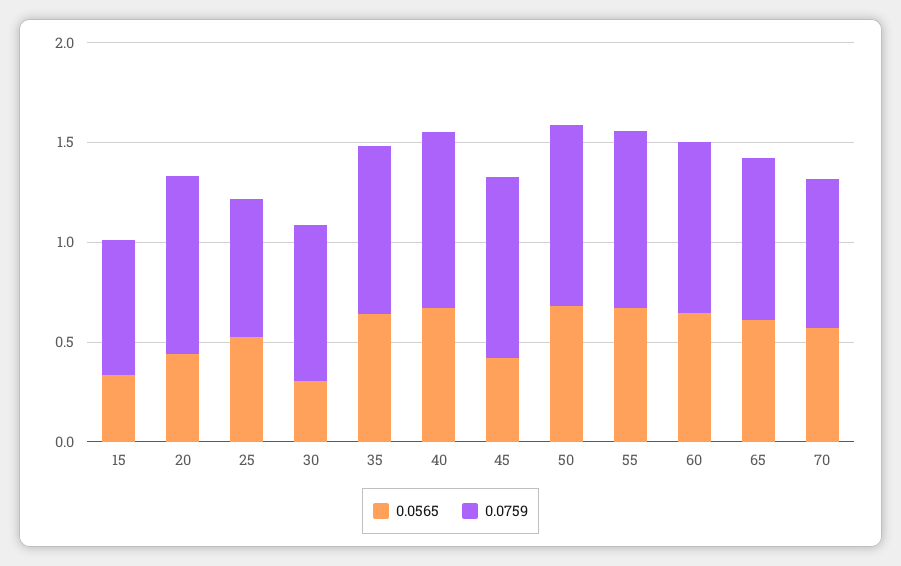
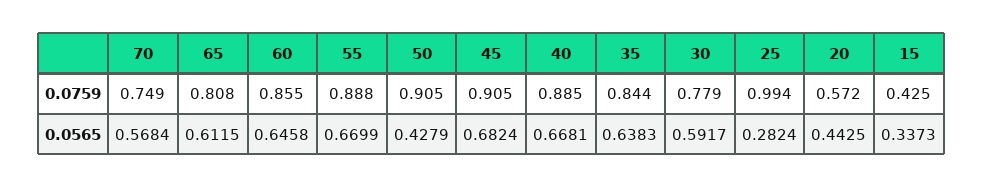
0.0759, 15: 0.7 -> 0.425
0.0759, 20: 0.9 -> 0.572
0.0565, 25: 0.5 -> 0.2824
0.0759, 25: 0.7 -> 0.994
0.0565, 30: 0.3 -> 0.5917
0.0565, 45: 0.4 -> 0.6824
0.0565, 50: 0.7 -> 0.4279

